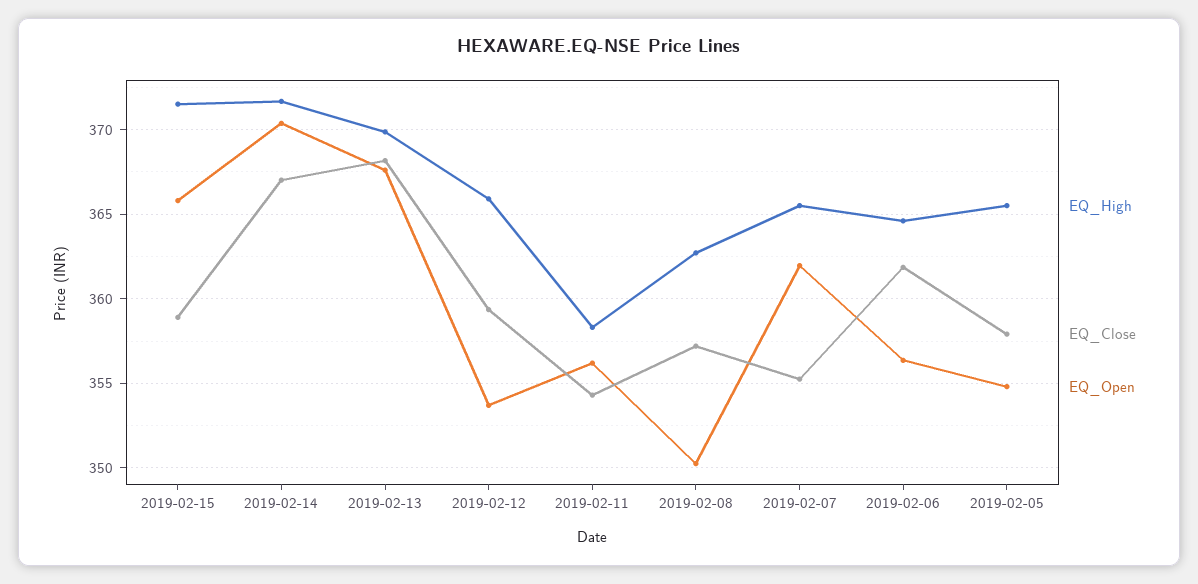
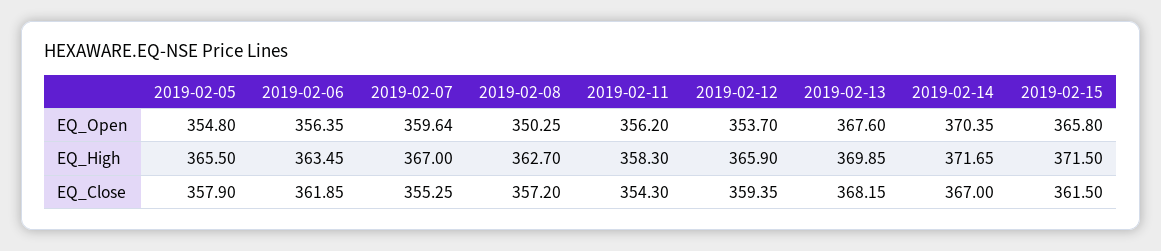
EQ_Close, 2019-02-15: 359 -> 361.5
EQ_High, 2019-02-07: 365.5 -> 367
EQ_Open, 2019-02-07: 362 -> 359.64
EQ_High, 2019-02-06: 364.5 -> 363.45

